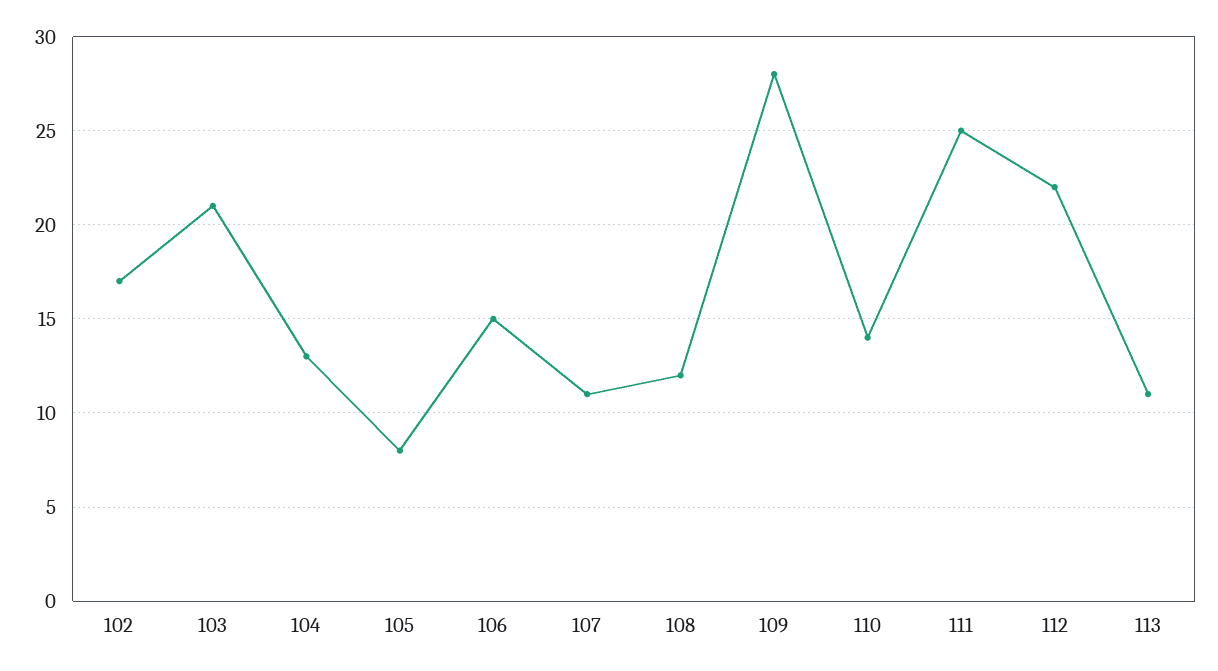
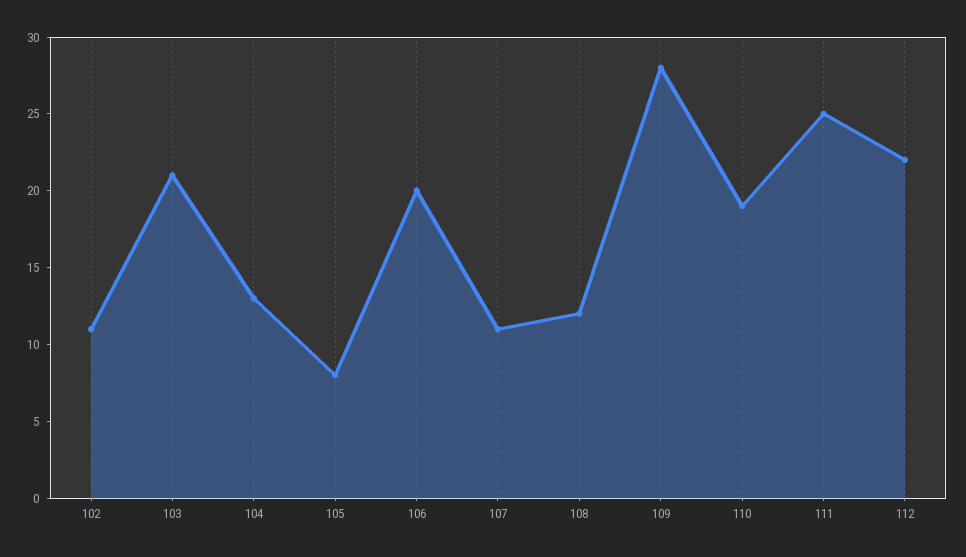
102: 17 -> 11
106: 15 -> 20
110: 14 -> 19
113: 11 -> none

